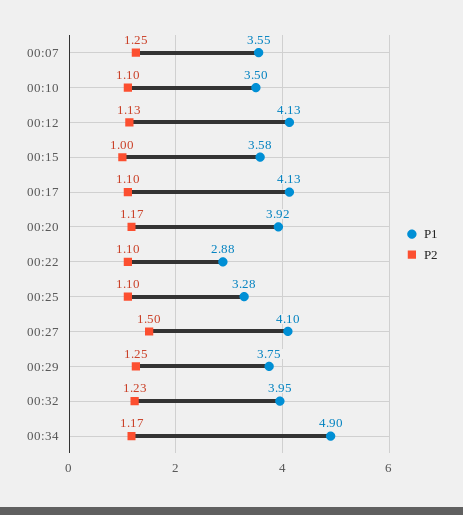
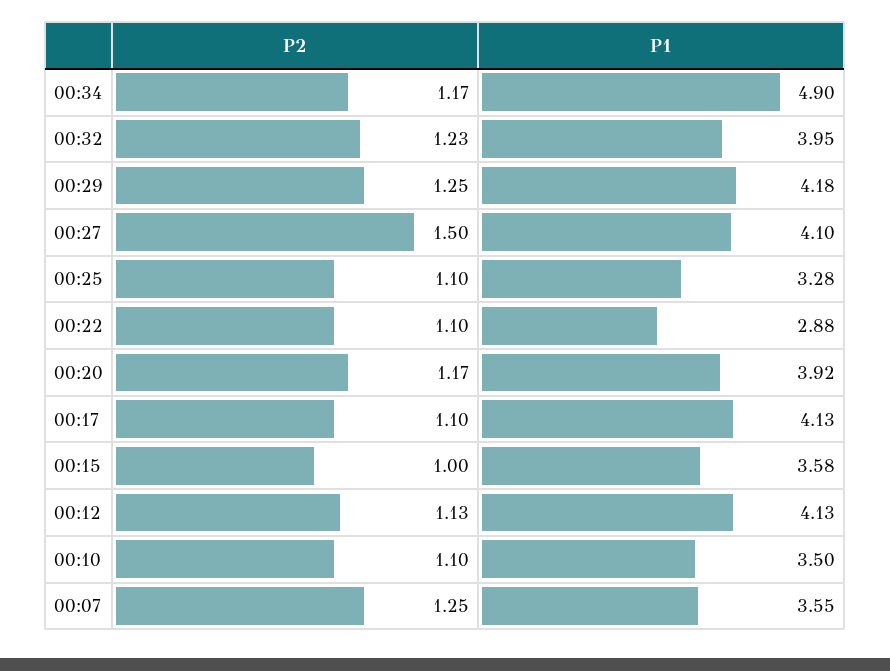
P1, 00:29: 3.75 -> 4.18

